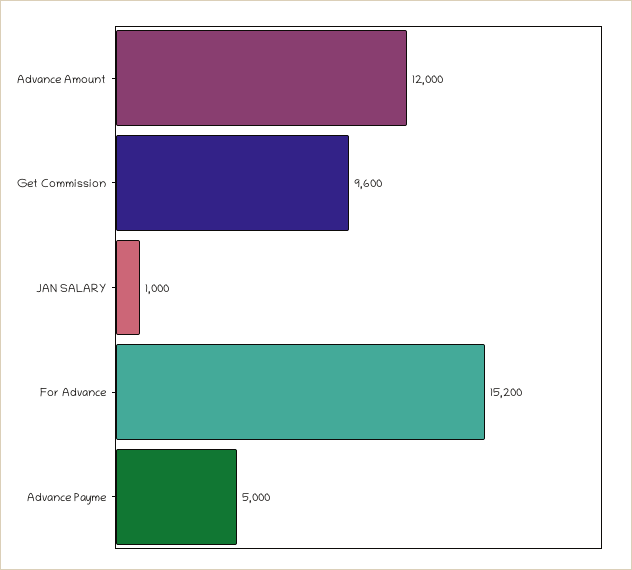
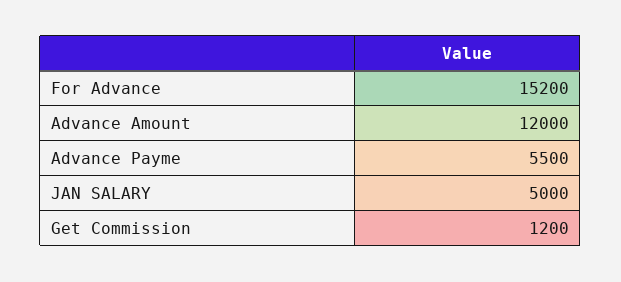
Get Commission: 9600 -> 1200
JAN SALARY: 1000 -> 5000
Advance Payme: 5000 -> 5500

